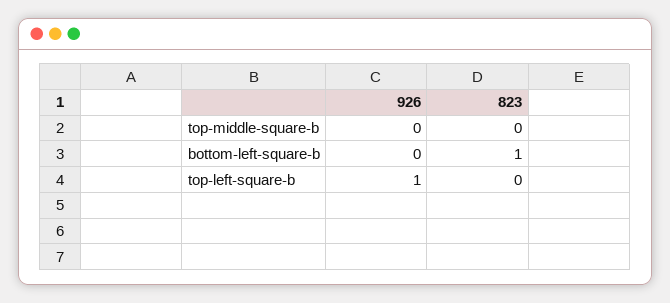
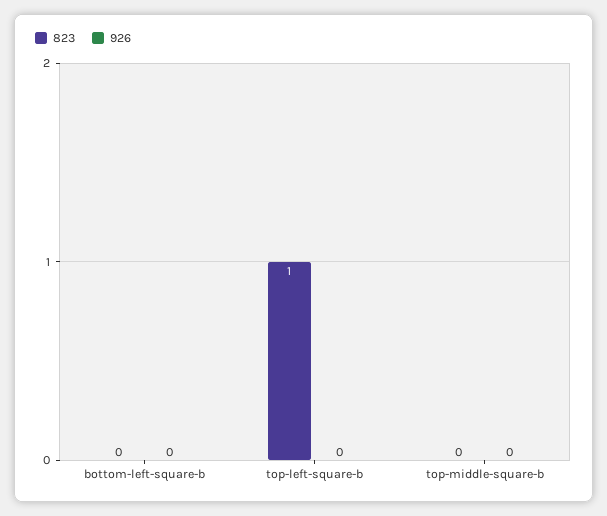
823, bottom-left-square-b: 1 -> 0
926, top-left-square-b: 1 -> 0
823, top-left-square-b: 0 -> 1

